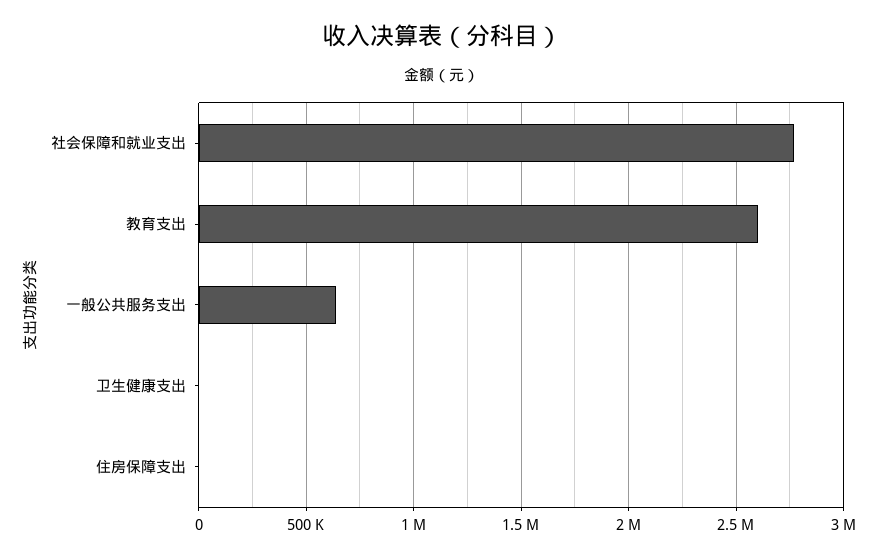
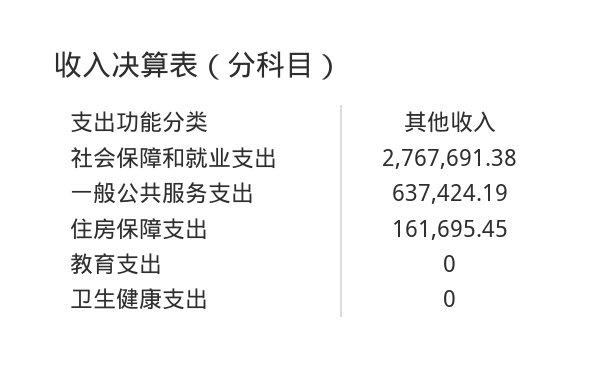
教育支出: 2600000 -> 0
住房保障支出: 0 -> 161695.45

